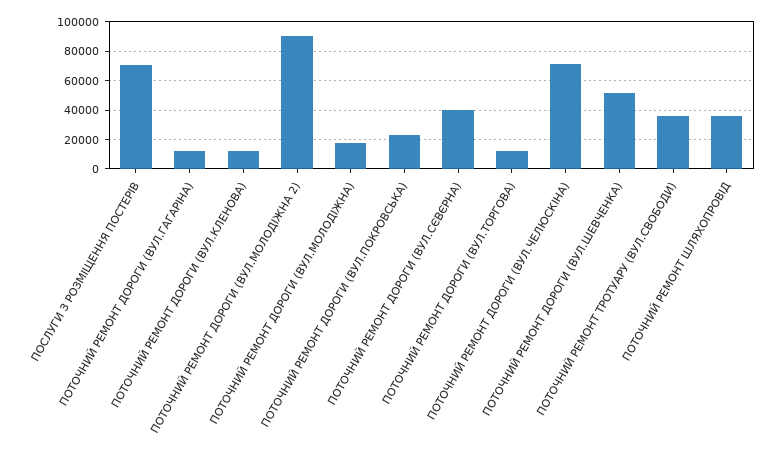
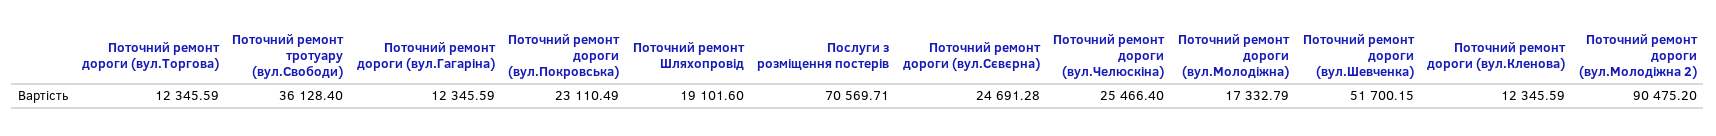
ПОТОЧНИЙ РЕМОНТ ДОРОГИ (ВУЛ.СЄВЄРНА): 40000 -> 24691.28
ПОТОЧНИЙ РЕМОНТ ДОРОГИ (ВУЛ.ЧЕЛЮСКІНА): 70000 -> 25466.4
ПОТОЧНИЙ РЕМОНТ ШЛЯХОПРОВІД: 35000 -> 19101.6

